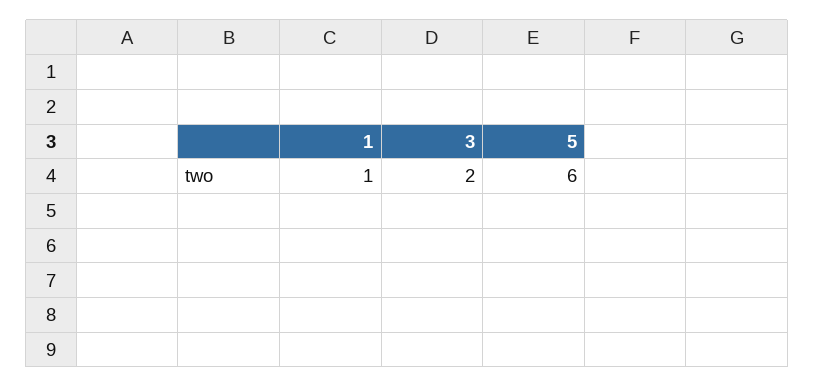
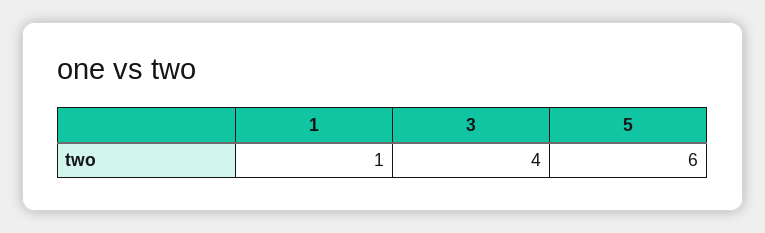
3: 2 -> 4

